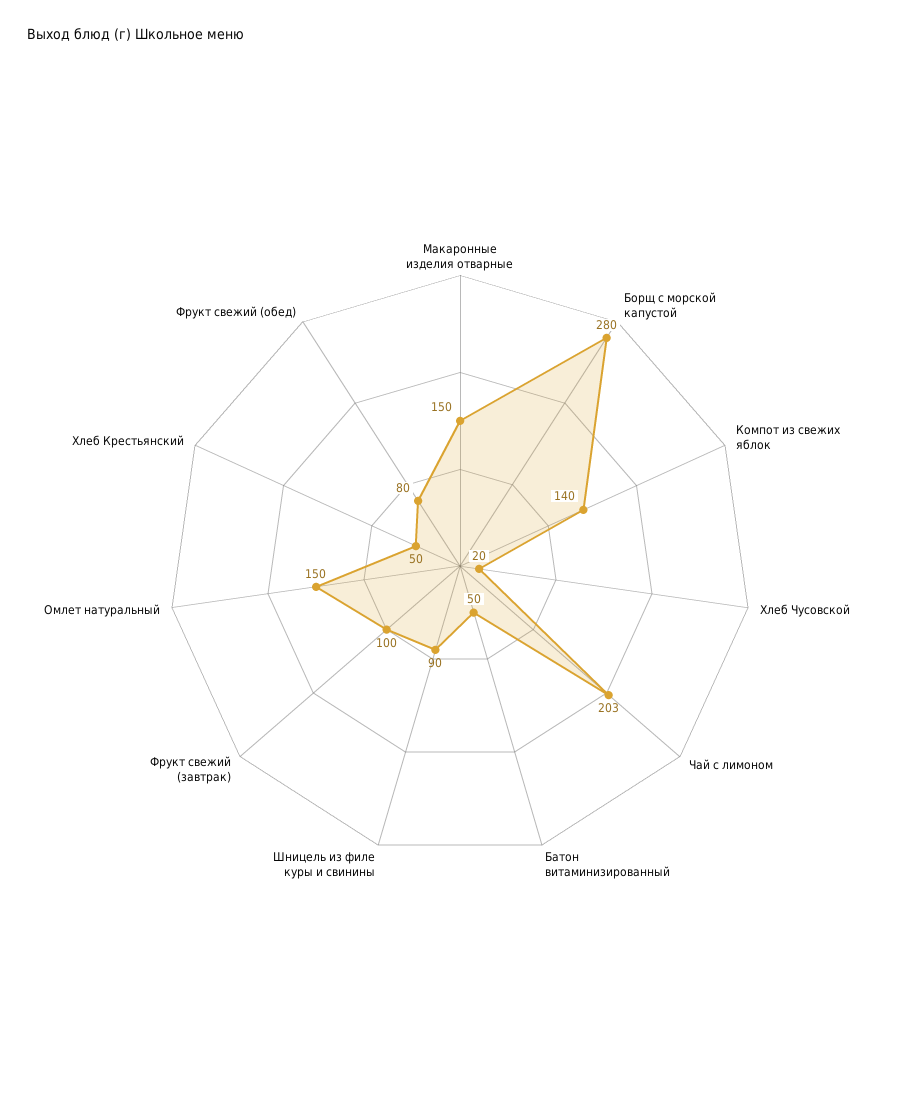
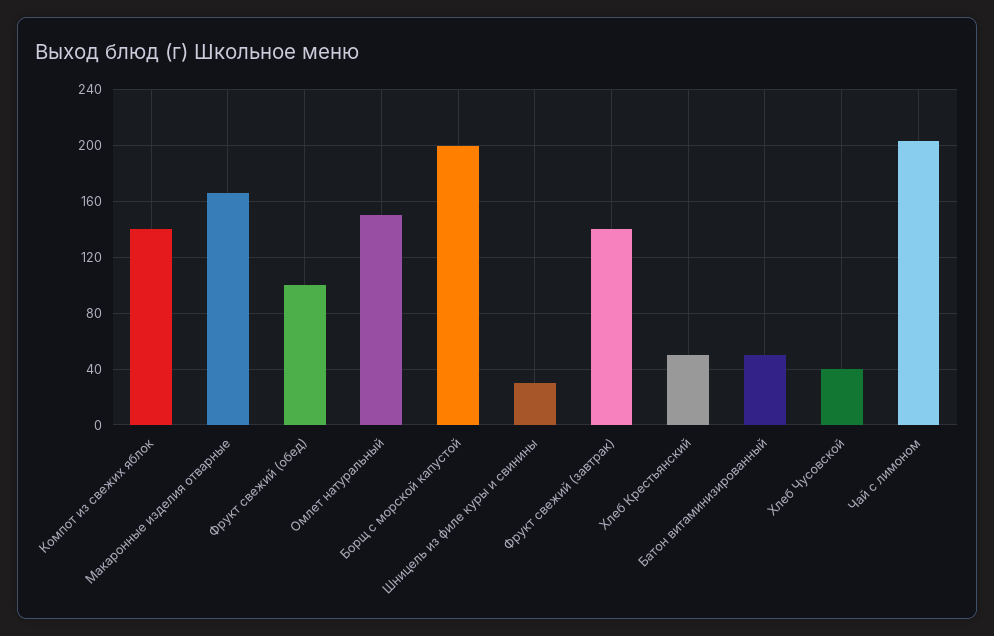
Макаронные изделия отварные: 150 -> 165
Борщ с морской капустой: 280 -> 200
Хлеб Чусовской: 20 -> 40
Шницель из филе куры и свинины: 90 -> 30
Фрукт свежий (завтрак): 100 -> 140
Фрукт свежий (обед): 80 -> 100

